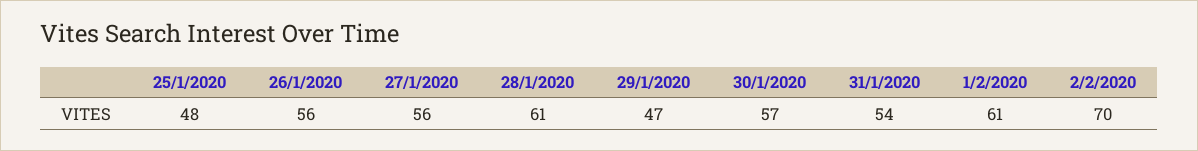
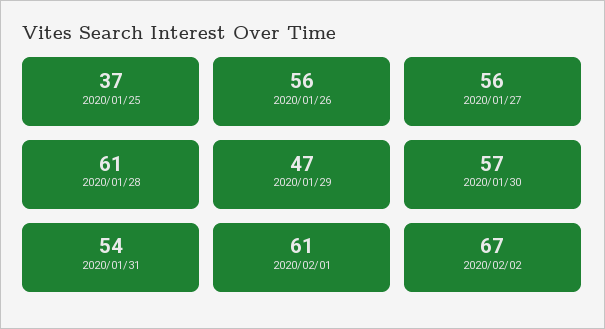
25/1/2020: 48 -> 37
2/2/2020: 70 -> 67

